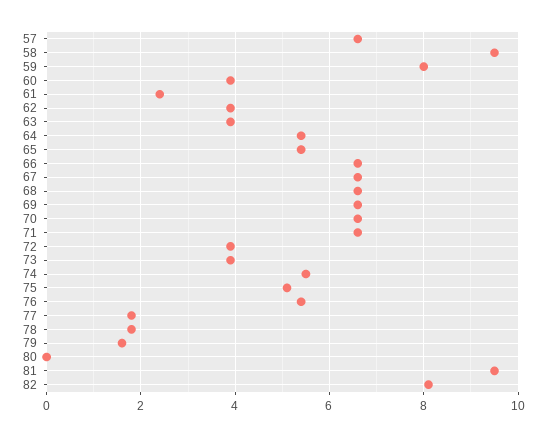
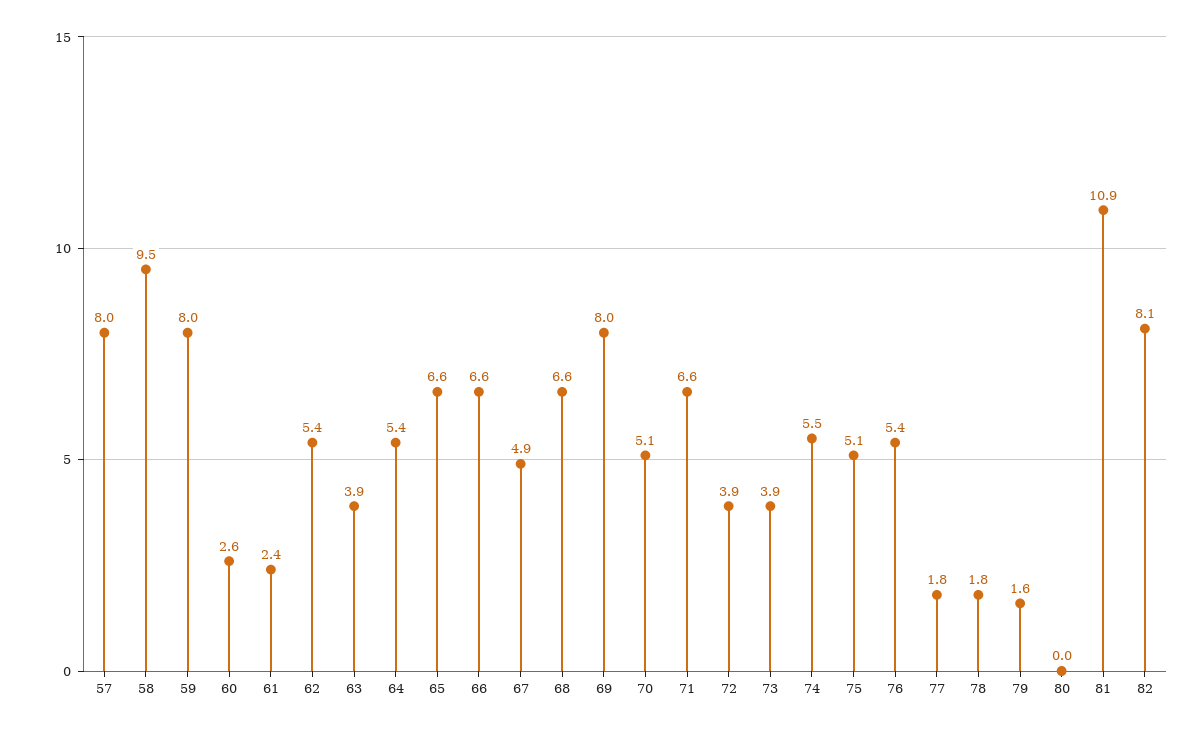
57: 6.5 -> 8
60: 4 -> 2.6
62: 4 -> 5.4
65: 5.5 -> 6.6
67: 6.5 -> 4.9
69: 6.5 -> 8
70: 6.5 -> 5.1
81: 9.5 -> 10.9

